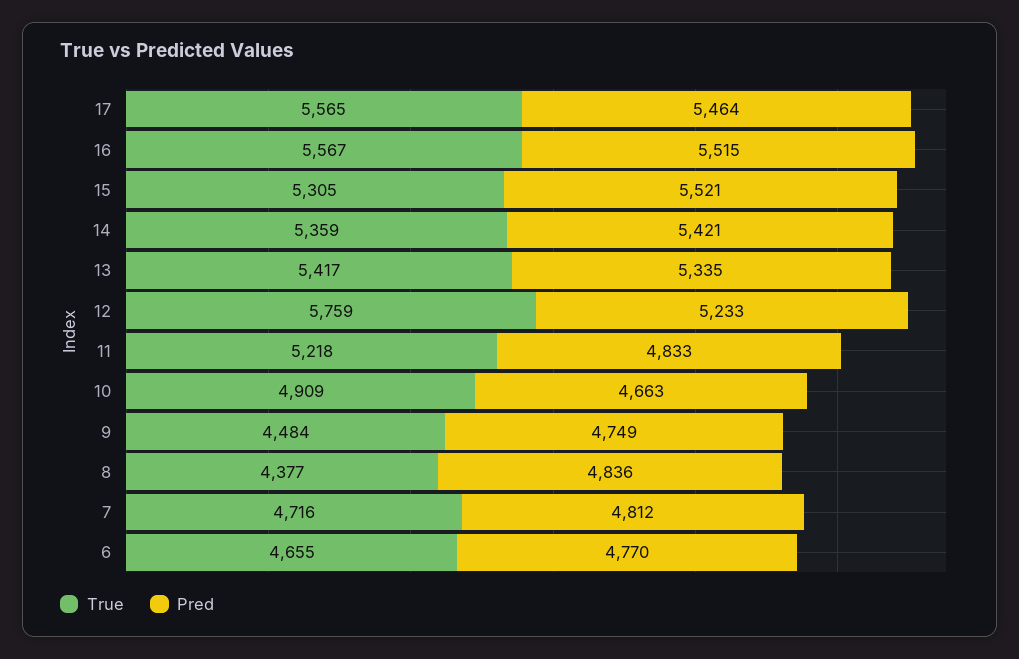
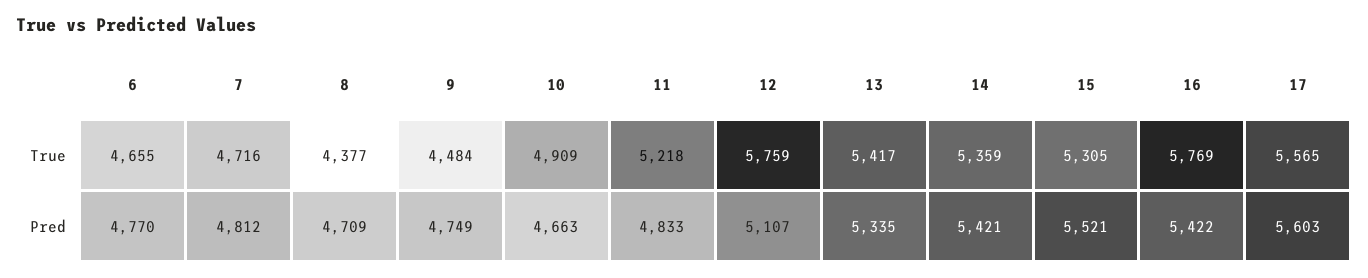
Pred, 17: 5464 -> 5603
True, 16: 5567 -> 5769
Pred, 16: 5515 -> 5422
Pred, 12: 5233 -> 5107
Pred, 8: 4836 -> 4709

